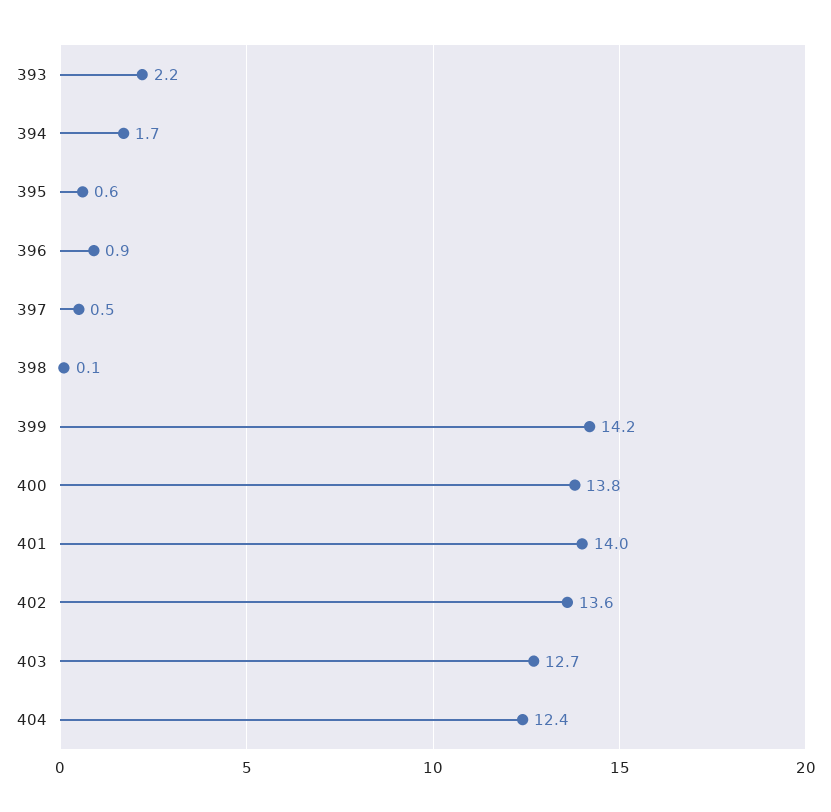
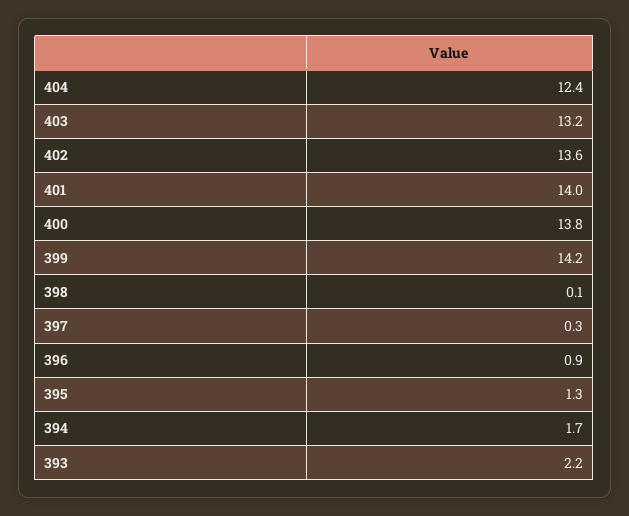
395: 0.6 -> 1.3
397: 0.5 -> 0.3
403: 12.7 -> 13.2

